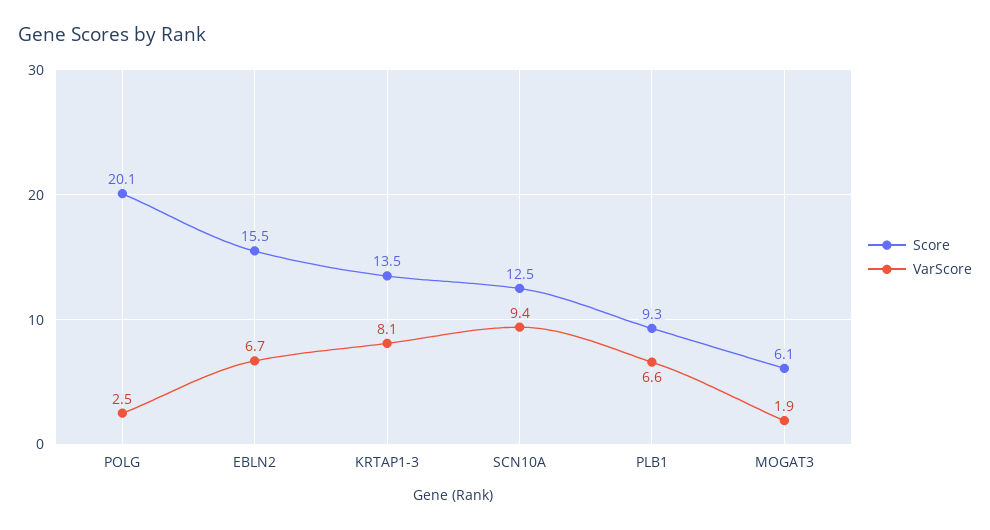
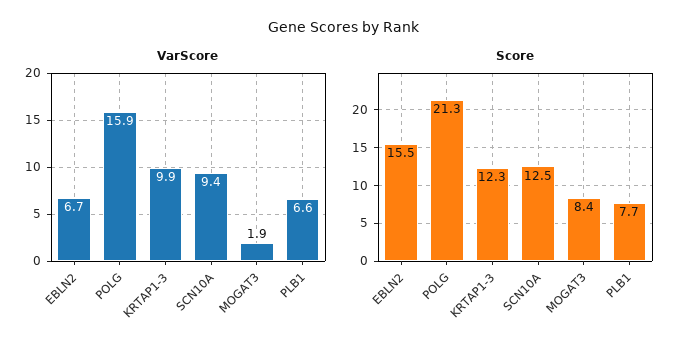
Score, POLG: 20.1 -> 21.3
VarScore, POLG: 2.5 -> 15.9
Score, KRTAP1-3: 13.5 -> 12.3
VarScore, KRTAP1-3: 8.1 -> 9.9
Score, PLB1: 9.3 -> 7.7
Score, MOGAT3: 6.1 -> 8.4

